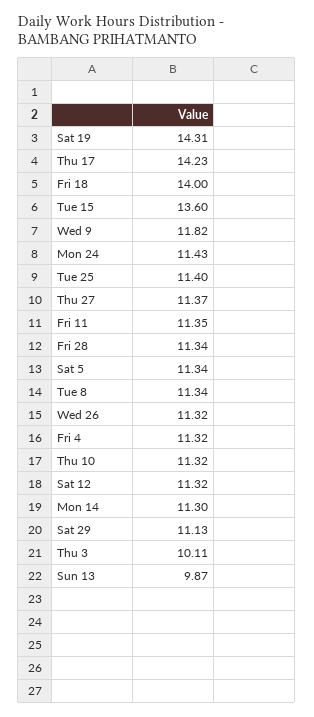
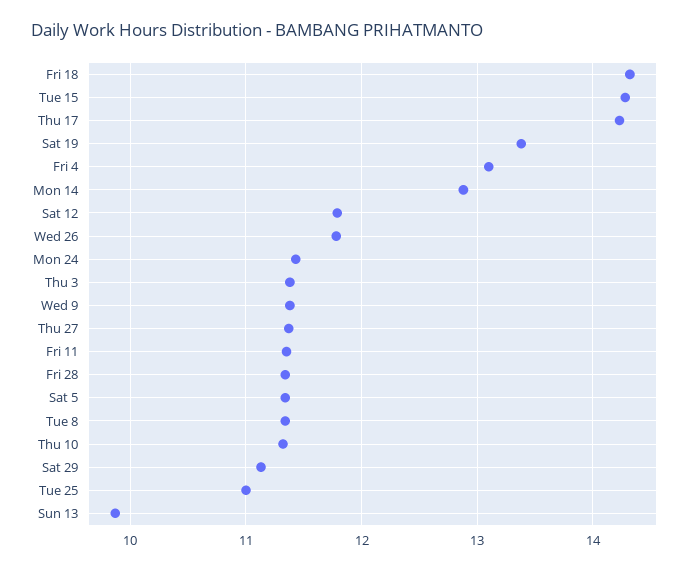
Sat 19: 14.31 -> 13.4
Fri 18: 14 -> 14.3
Tue 15: 13.6 -> 14.3
Wed 9: 11.82 -> 11.4
Tue 25: 11.4 -> 11
Wed 26: 11.32 -> 11.8
Fri 4: 11.32 -> 13.1
Sat 12: 11.32 -> 11.8
Mon 14: 11.3 -> 12.9
Thu 3: 10.11 -> 11.4

